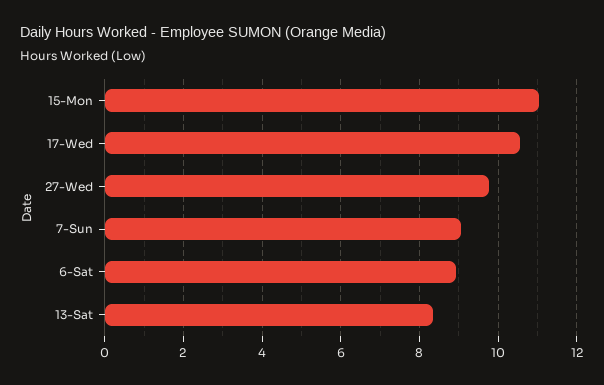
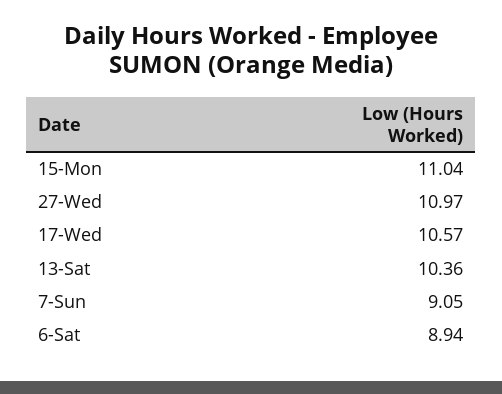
27-Wed: 9.8 -> 10.97
13-Sat: 8.4 -> 10.36

